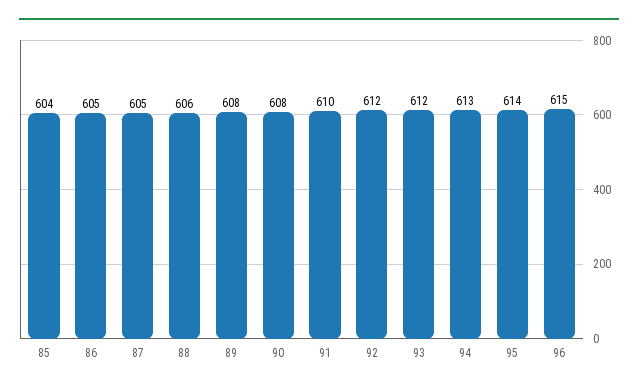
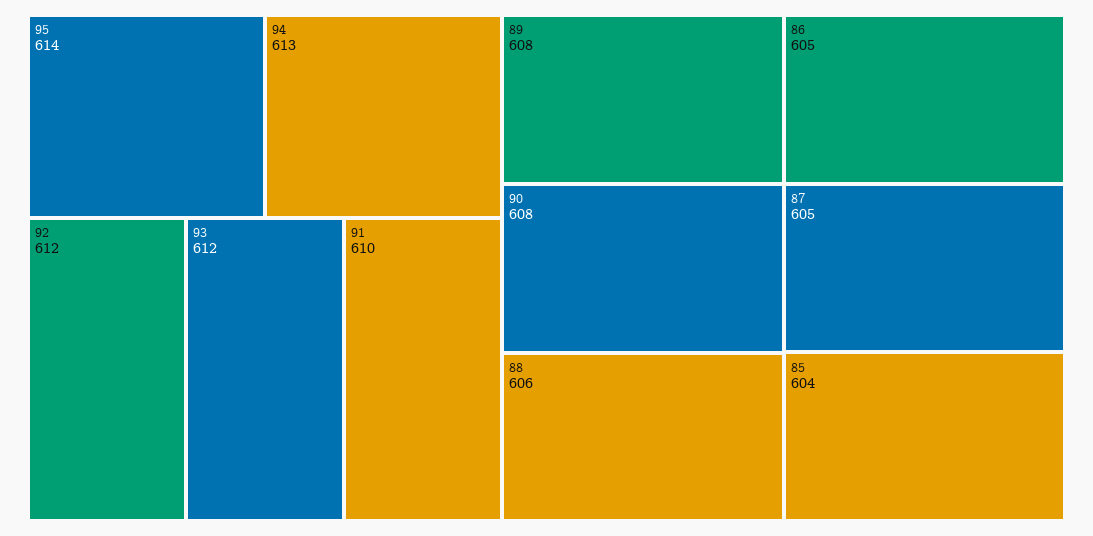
96: 615 -> none

